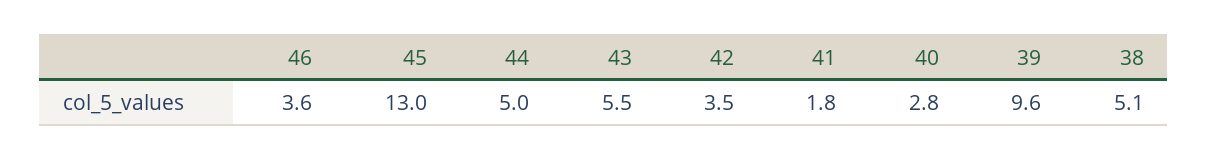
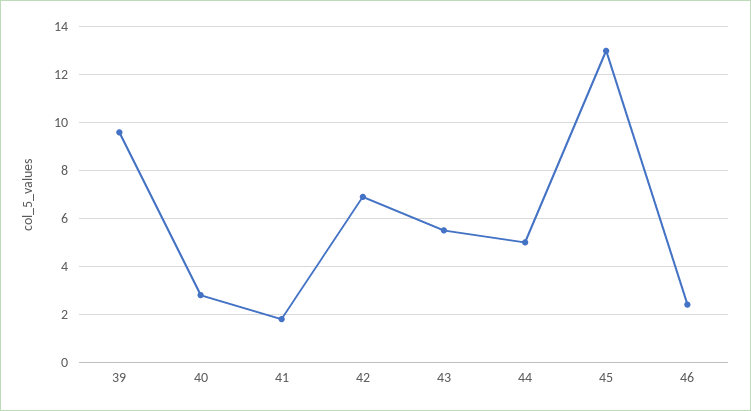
46: 3.6 -> 2.5
42: 3.5 -> 7
38: 5.1 -> none

